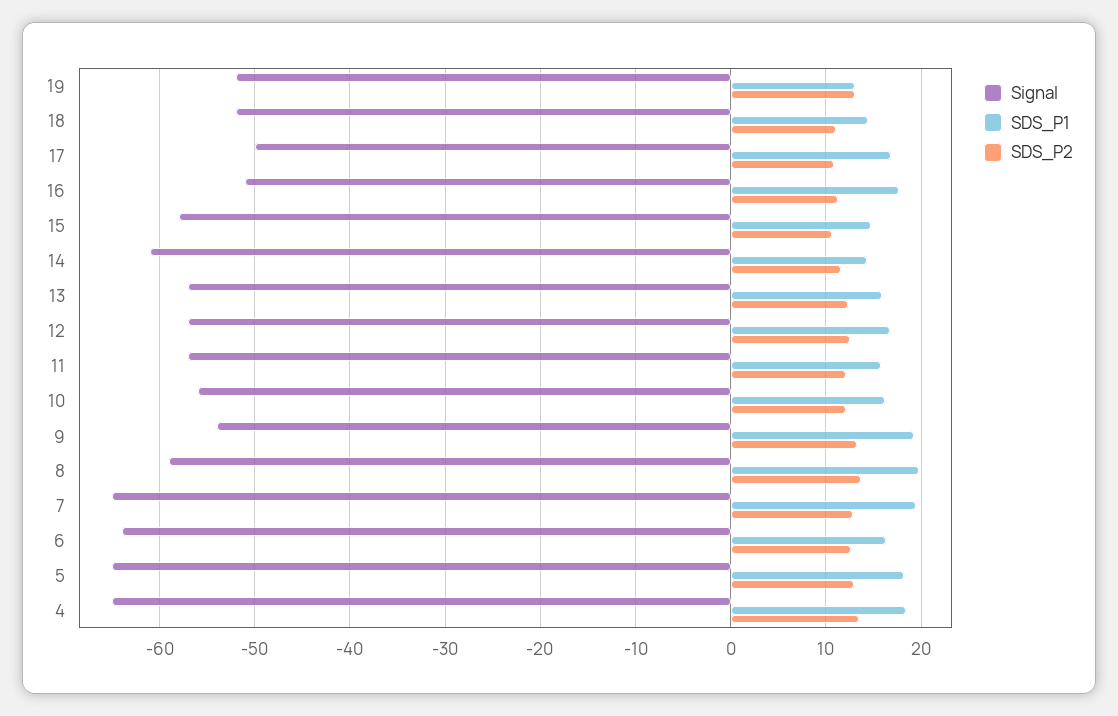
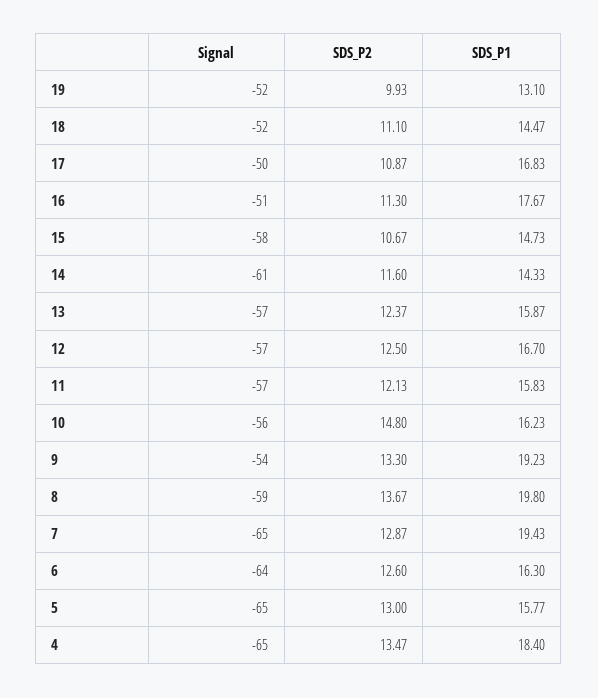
SDS_P2, 19: 13 -> 9.93
SDS_P2, 10: 12 -> 14.8
SDS_P1, 5: 18 -> 15.77

